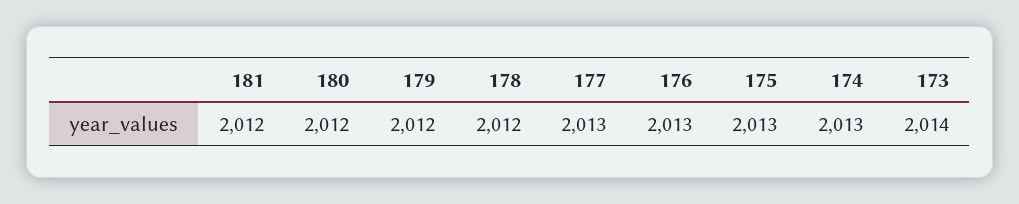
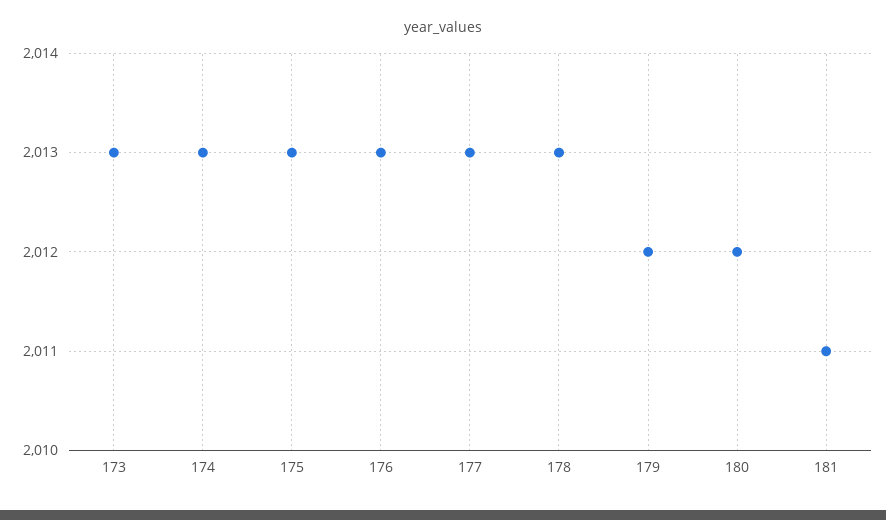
181: 2012 -> 2011
178: 2012 -> 2013
173: 2014 -> 2013

